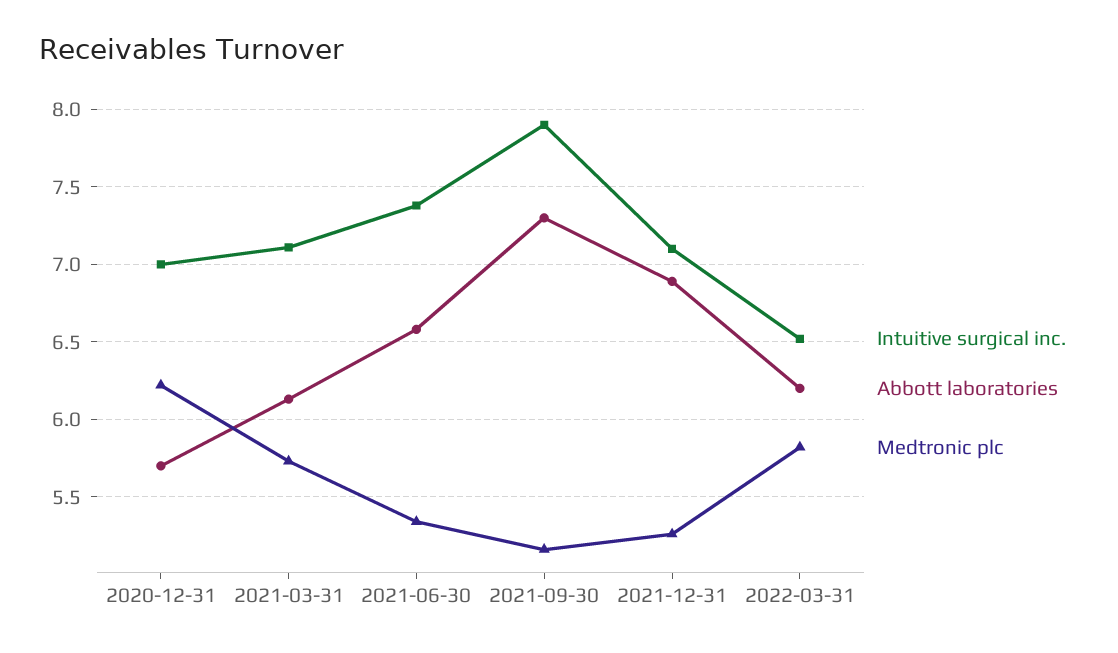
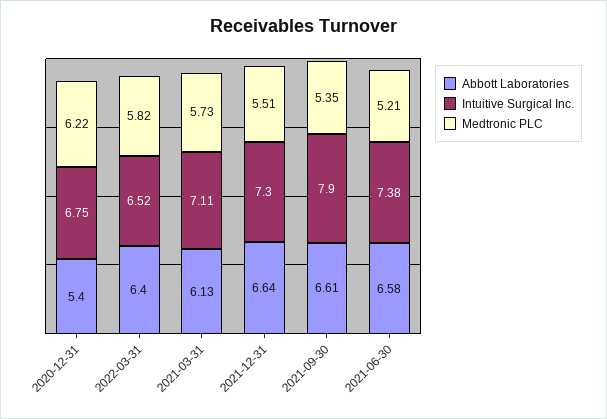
Intuitive surgical inc., 2020-12-31: 7 -> 6.75
Abbott laboratories, 2020-12-31: 5.7 -> 5.4
Medtronic plc, 2021-06-30: 5.35 -> 5.21
Abbott laboratories, 2021-09-30: 7.3 -> 6.61
Medtronic plc, 2021-09-30: 5.15 -> 5.35
Intuitive surgical inc., 2021-12-31: 7.1 -> 7.3
Abbott laboratories, 2021-12-31: 6.9 -> 6.64
Medtronic plc, 2021-12-31: 5.25 -> 5.51
Abbott laboratories, 2022-03-31: 6.2 -> 6.4

